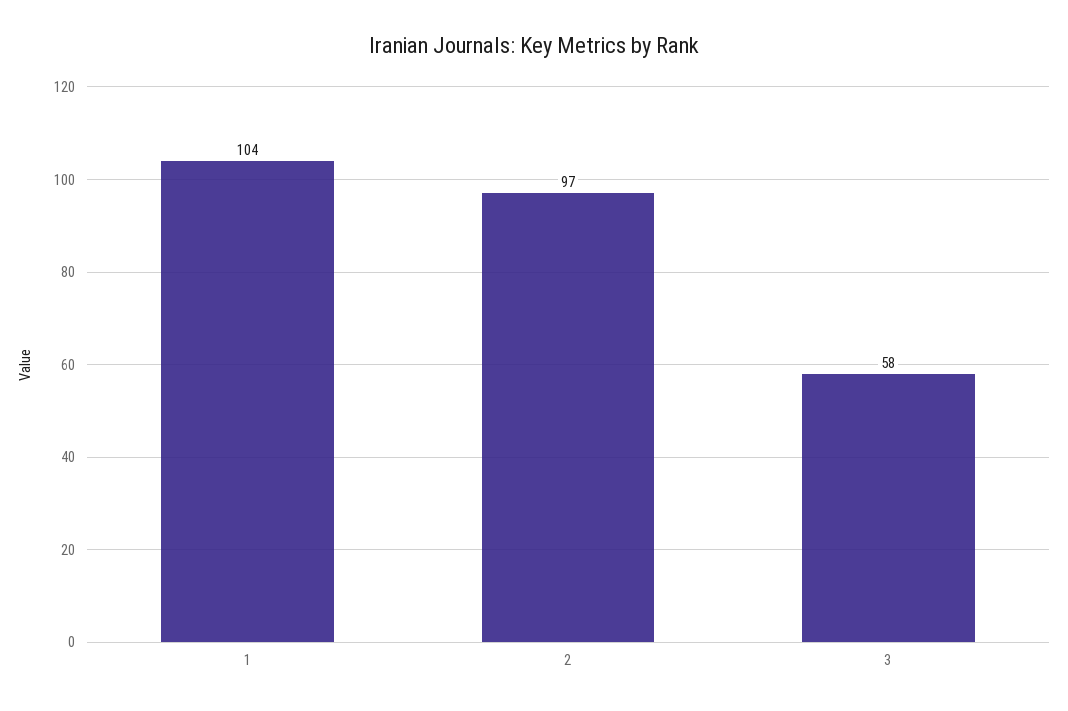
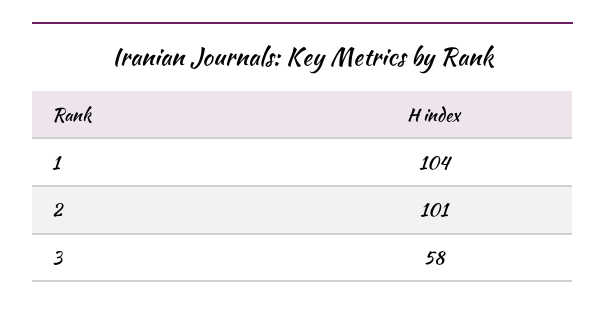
2: 97 -> 101

